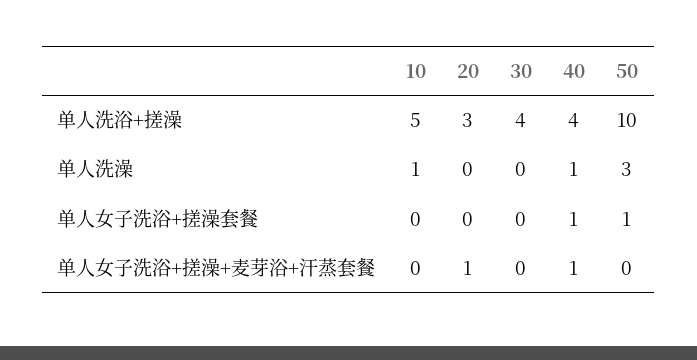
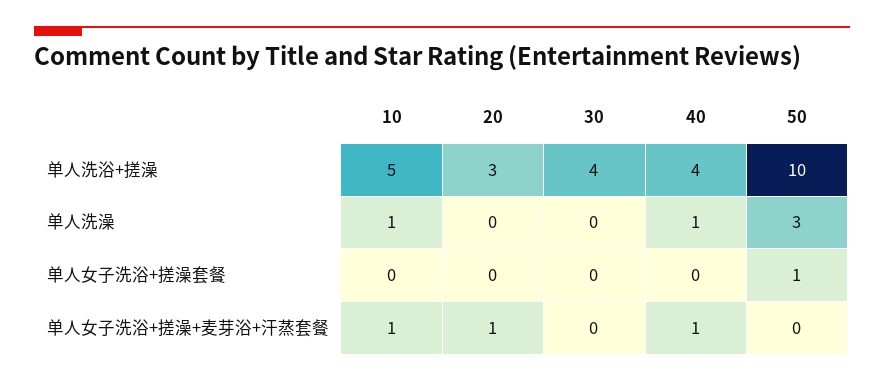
40, 单人女子洗浴+搓澡套餐: 1 -> 0
10, 单人女子洗浴+搓澡+麦芽浴+汗蒸套餐: 0 -> 1

